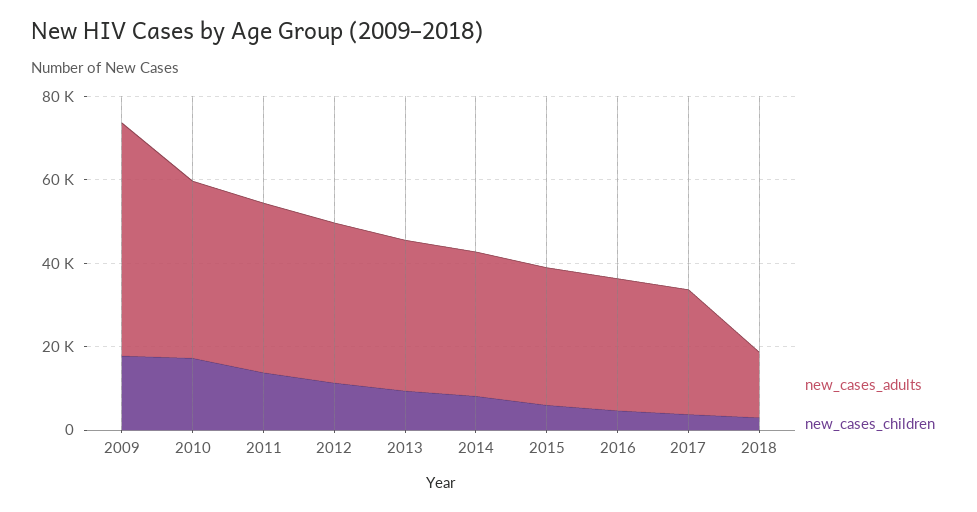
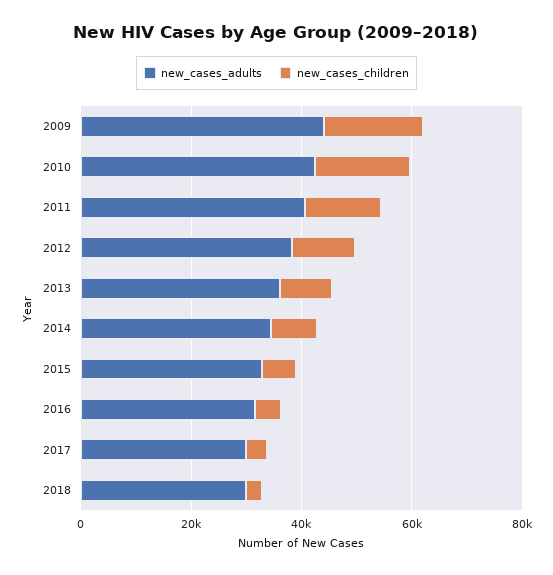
new_cases_adults, 2009: 55000 -> 45000
new_cases_adults, 2018: 15000 -> 30000

